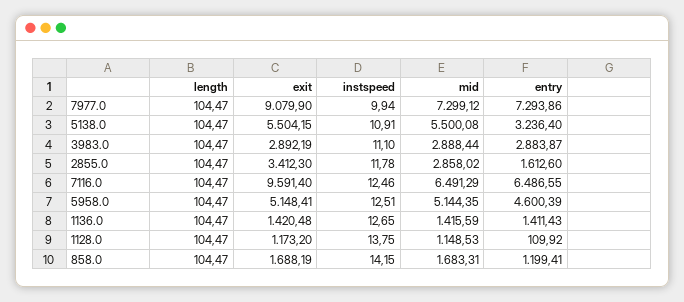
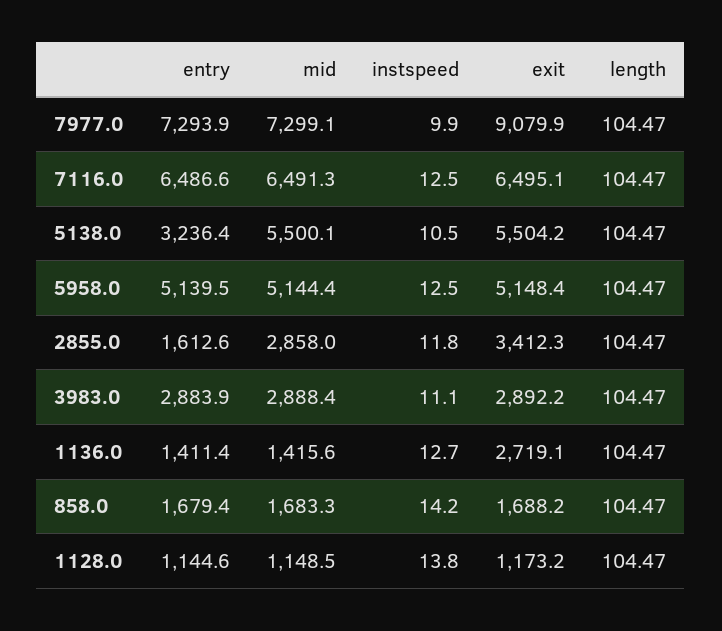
instspeed, 5138.0: 10.91 -> 10.5
exit, 7116.0: 9591.4 -> 6495.1
entry, 5958.0: 4600.39 -> 5139.5
exit, 1136.0: 1420.48 -> 2719.1
entry, 1128.0: 109.92 -> 1144.6
entry, 858.0: 1199.41 -> 1679.4

